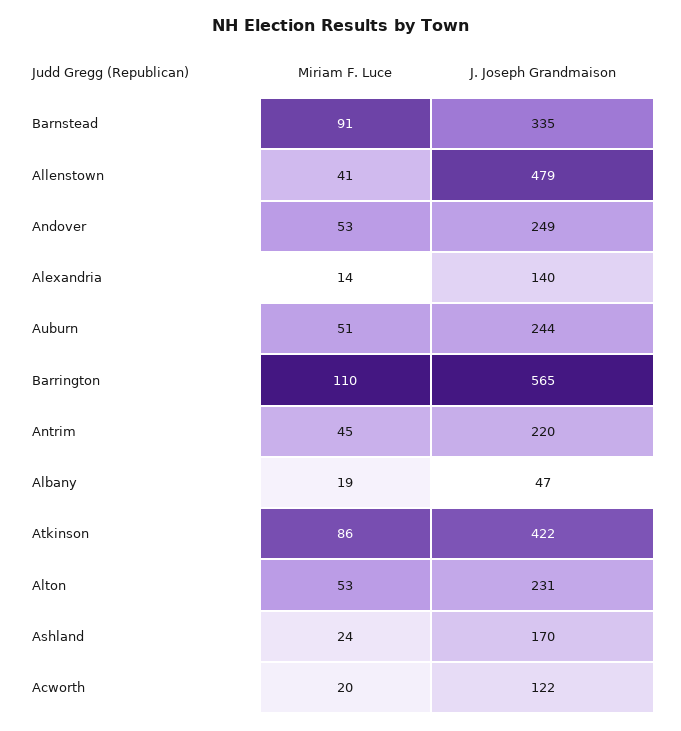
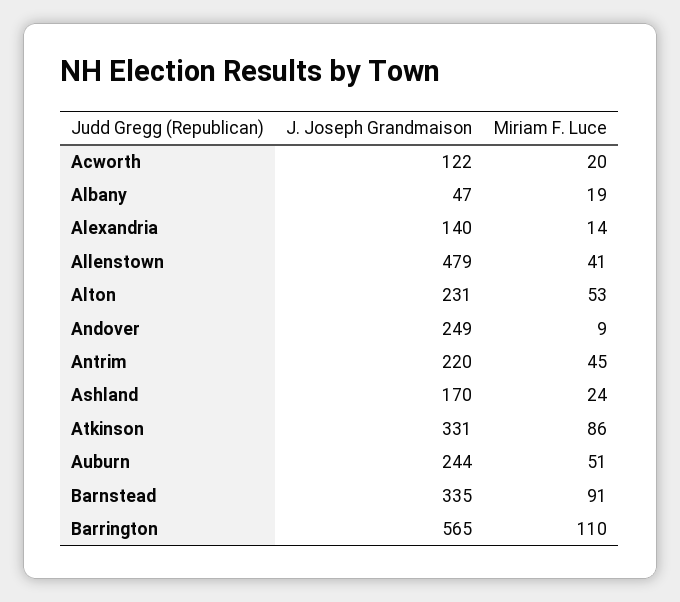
Miriam F. Luce, Andover: 53 -> 9
J. Joseph Grandmaison, Atkinson: 422 -> 331

